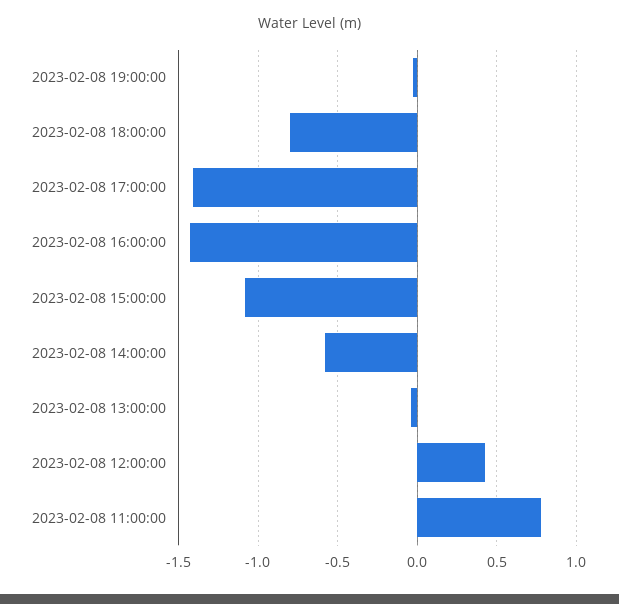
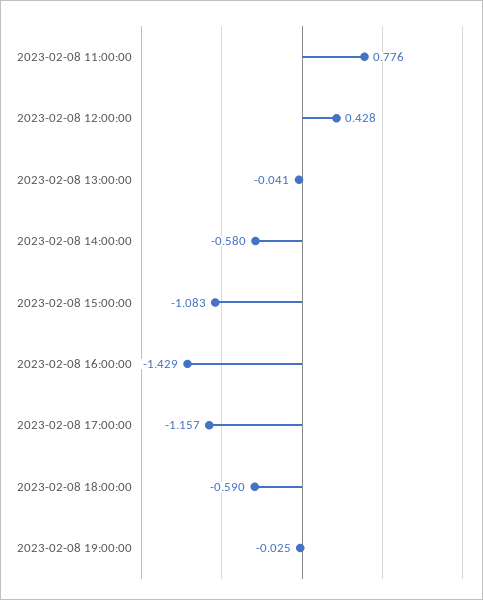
2023-02-08 18:00:00: -0.8 -> -0.59
2023-02-08 17:00:00: -1.4 -> -1.157

